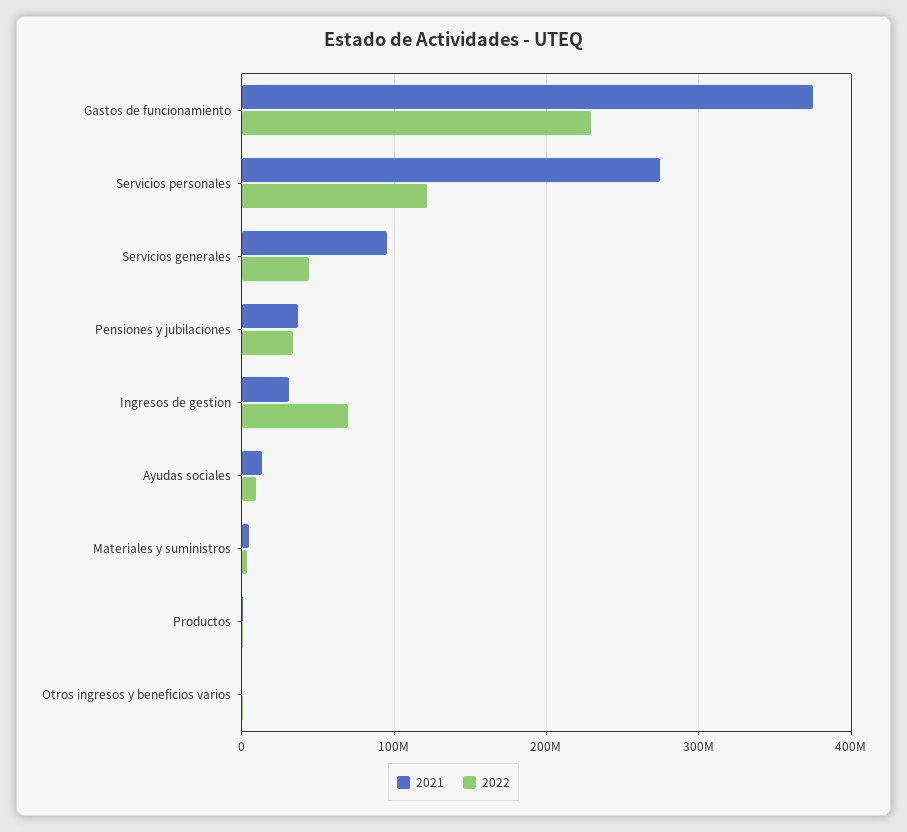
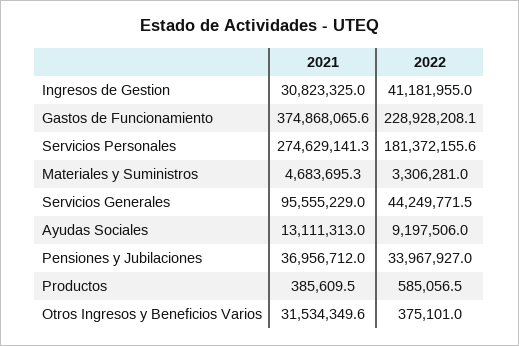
2022, Servicios personales: 120000000 -> 181372155.6
2022, Ingresos de gestion: 70000000 -> 41181955
2021, Otros ingresos y beneficios varios: 0 -> 31534349.6

